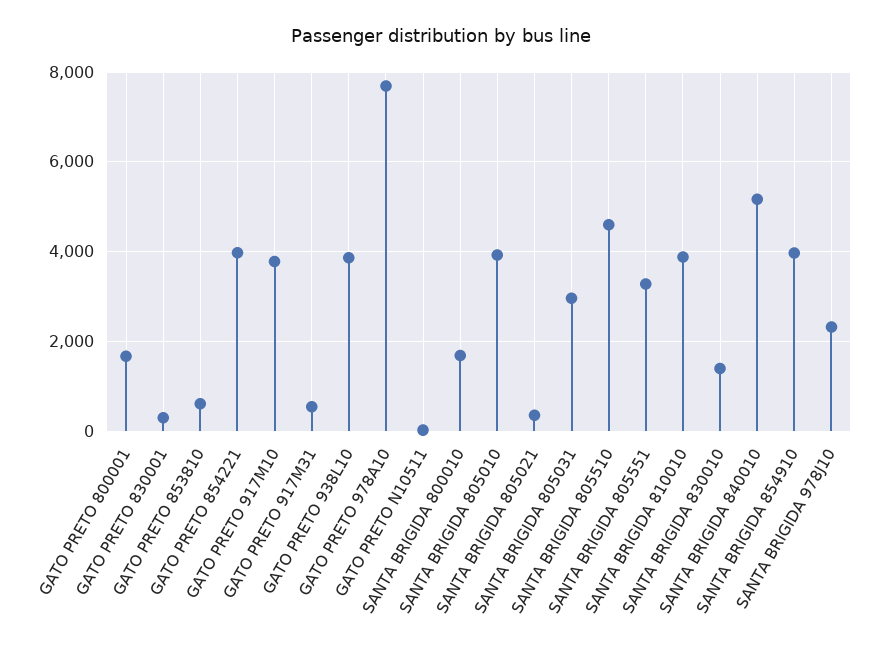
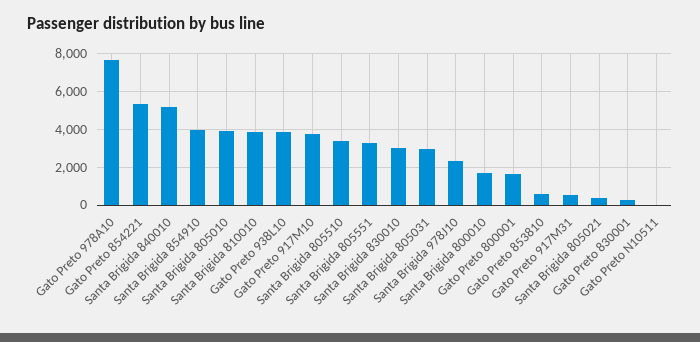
GATO PRETO 854221: 4000 -> 5500
SANTA BRIGIDA 805510: 4600 -> 3500
SANTA BRIGIDA 830010: 1400 -> 3000

